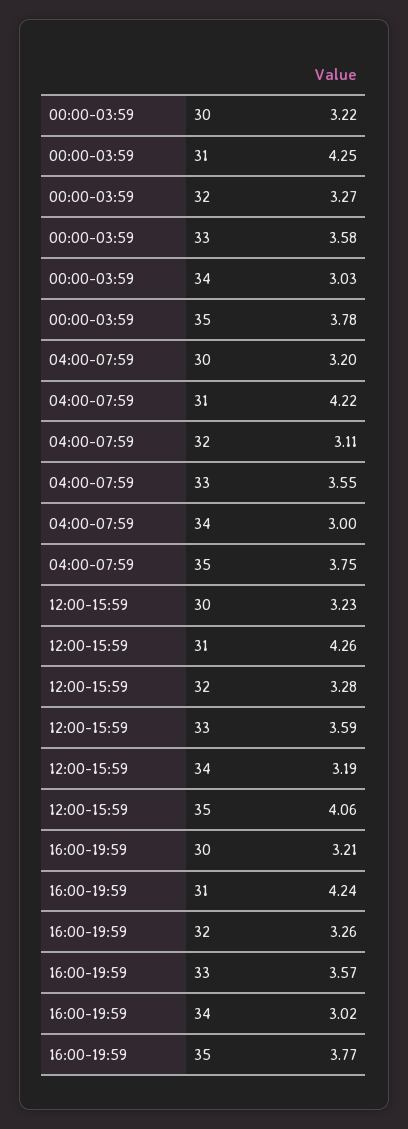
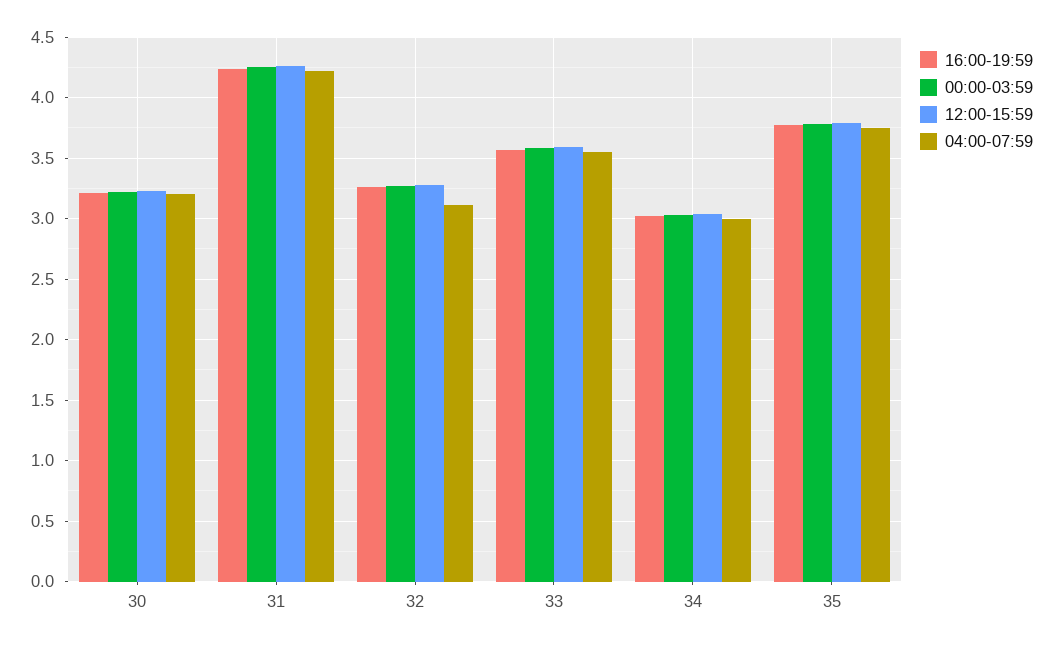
12:00-15:59, 34: 3.19 -> 3.05
12:00-15:59, 35: 4.06 -> 3.8

